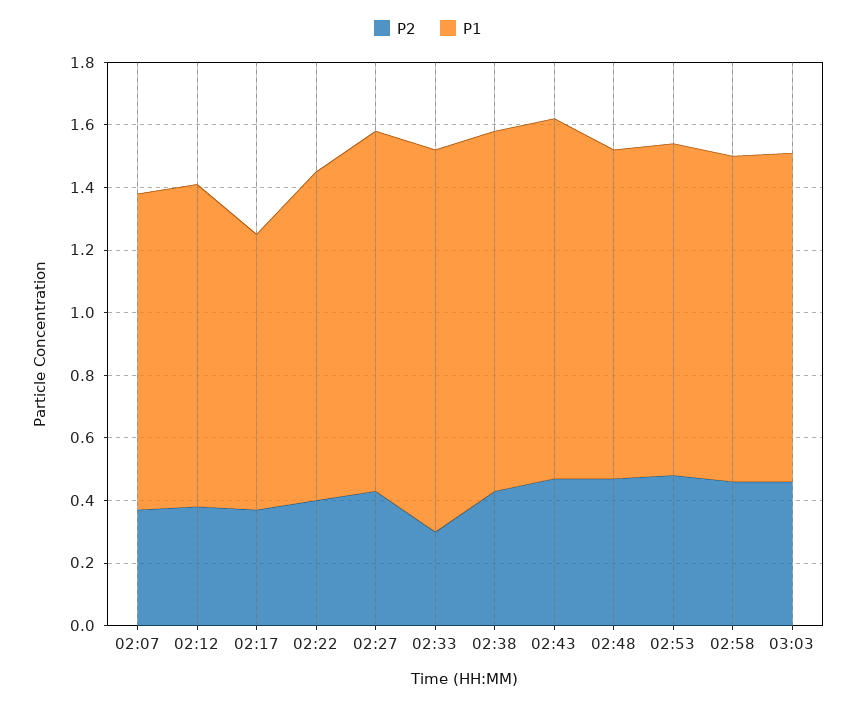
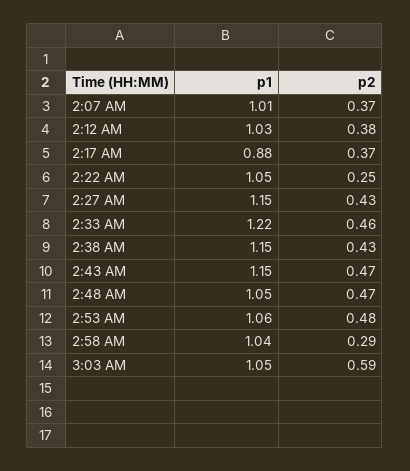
P2, 02:22: 0.4 -> 0.25
P2, 02:33: 0.3 -> 0.46
P2, 02:58: 0.45 -> 0.29
P2, 03:03: 0.45 -> 0.59

